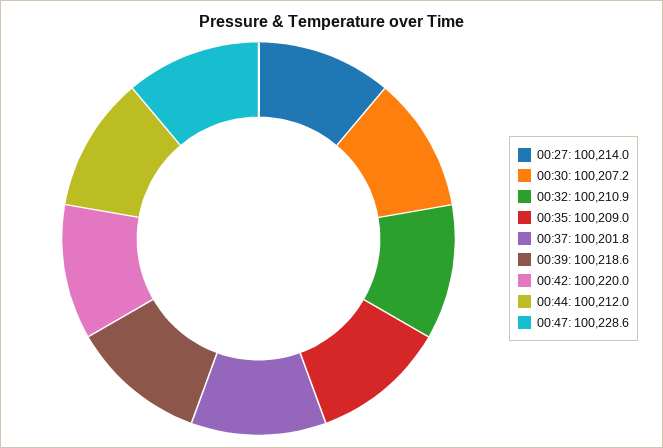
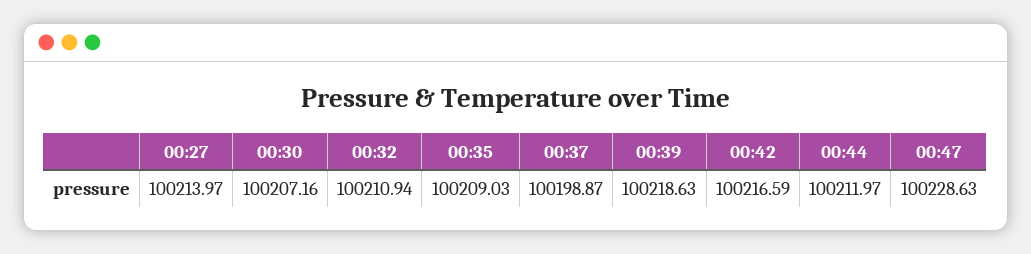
00:37: 100201.8 -> 100198.87
00:42: 100220 -> 100216.59

